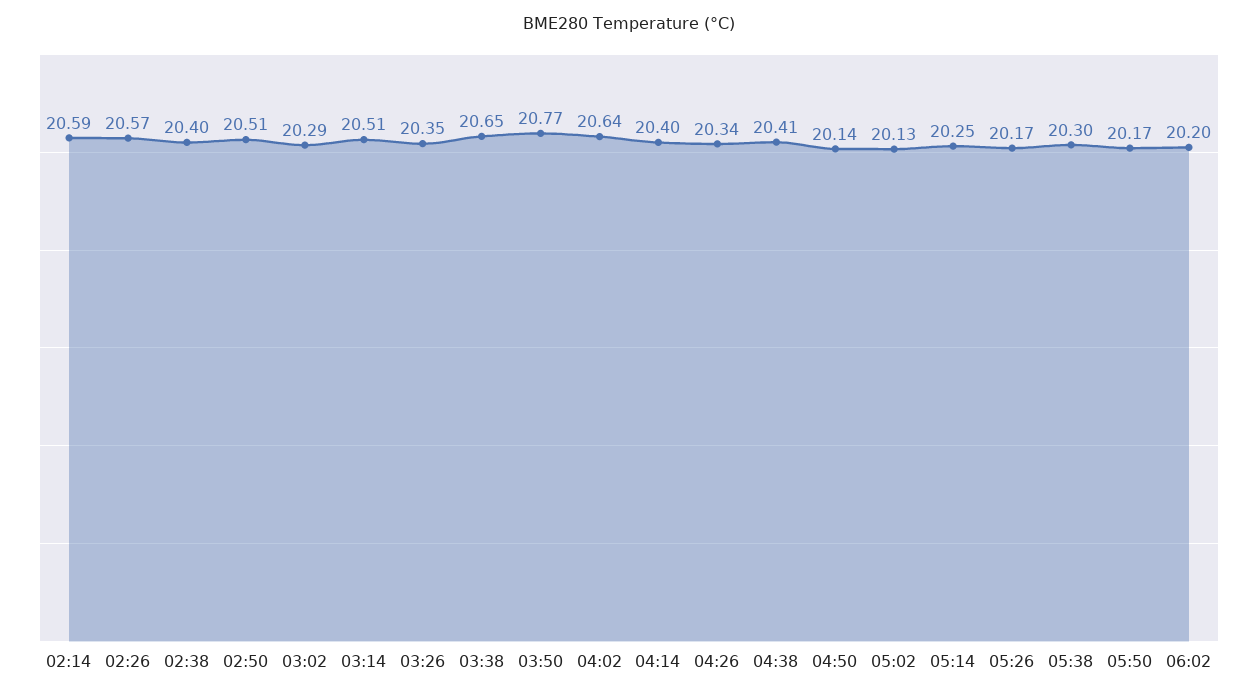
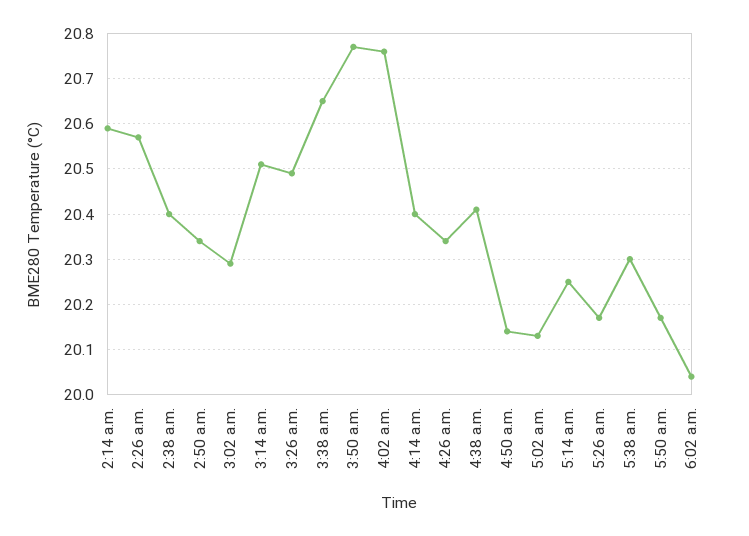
02:50: 20.51 -> 20.35
03:26: 20.35 -> 20.5
04:02: 20.64 -> 20.75
06:02: 20.2 -> 20.05

